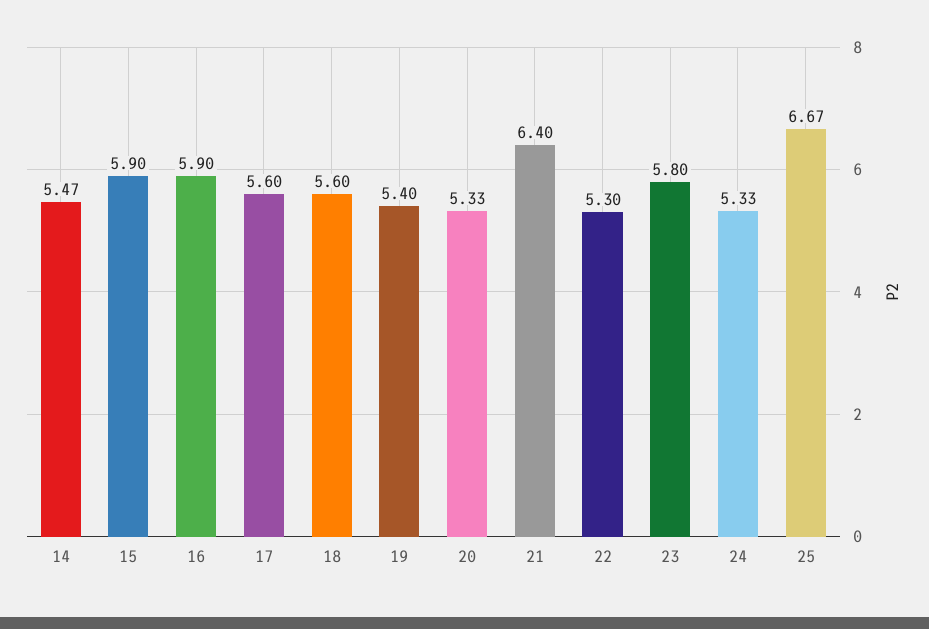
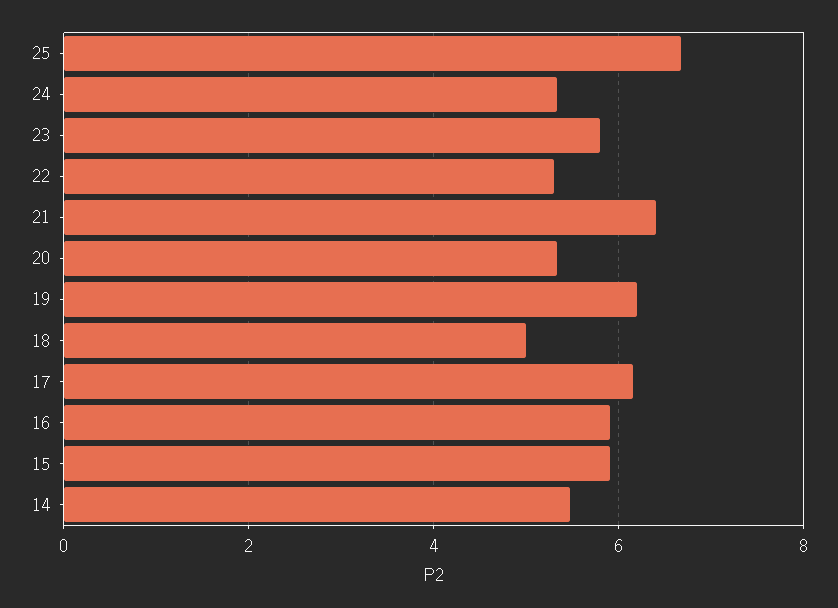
17: 5.6 -> 6.2
18: 5.6 -> 5
19: 5.4 -> 6.2

